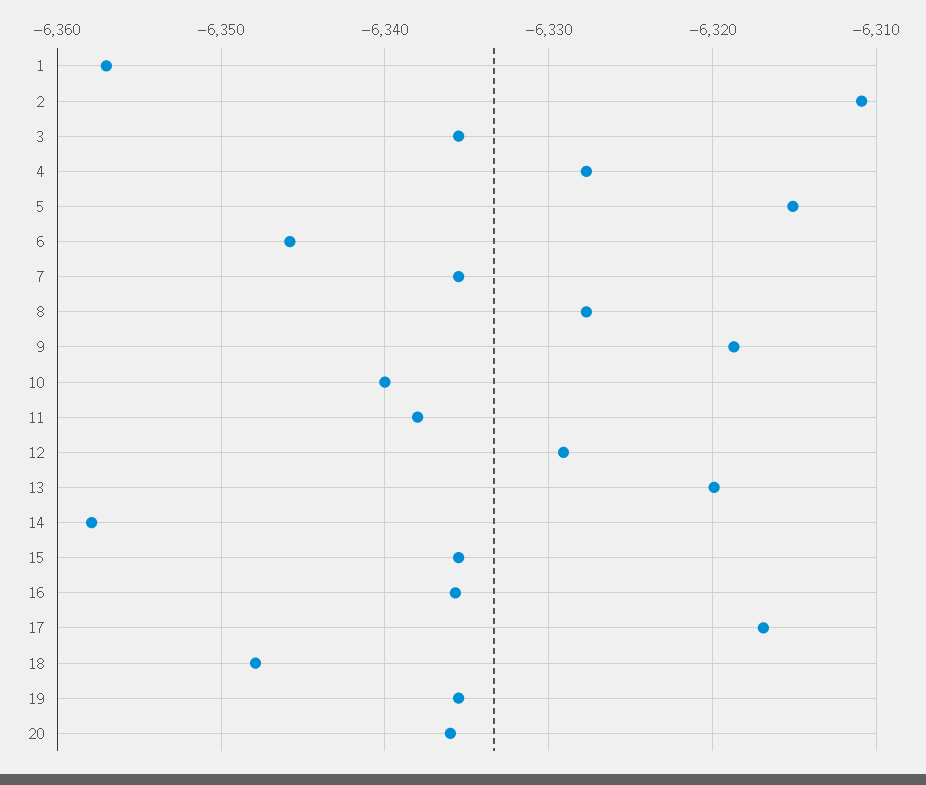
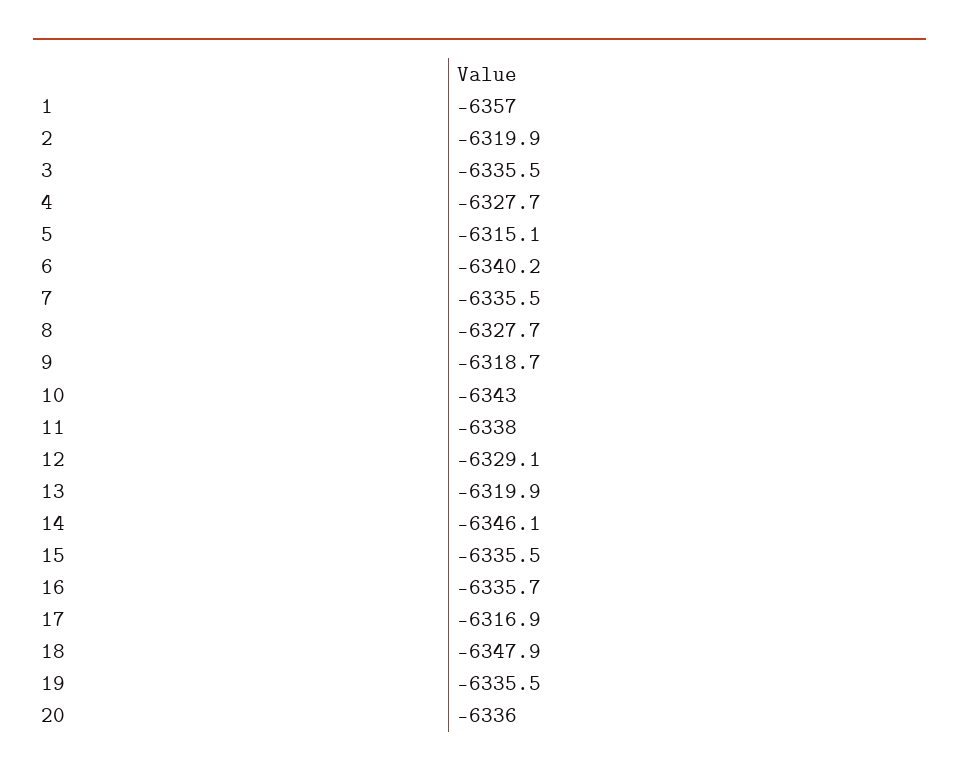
2: -6311 -> -6319.9
6: -6346 -> -6340.2
10: -6340 -> -6343
14: -6358 -> -6346.1

